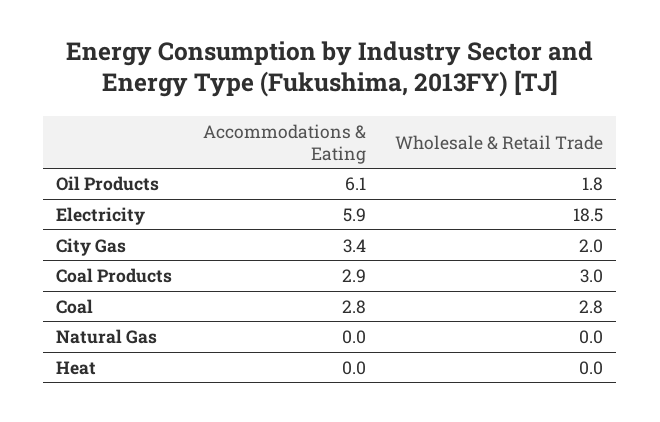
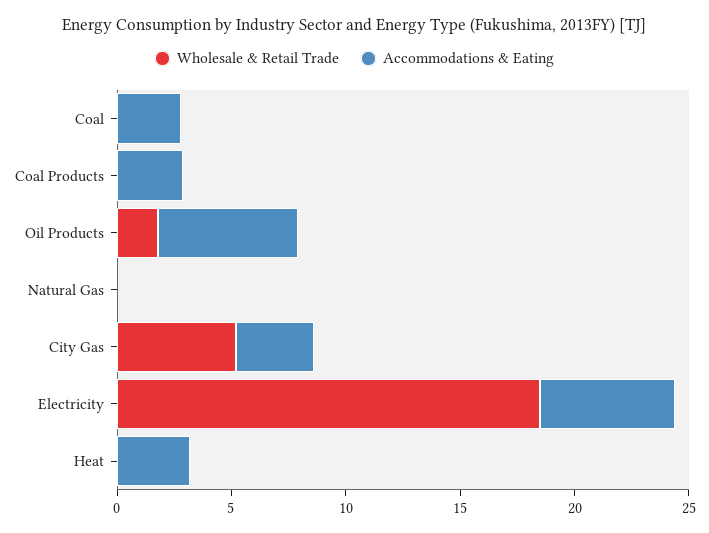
Wholesale & Retail Trade, City Gas: 2 -> 5
Wholesale & Retail Trade, Coal Products: 3 -> 0
Wholesale & Retail Trade, Coal: 2.8 -> 0
Accommodations & Eating, Heat: 0 -> 3

